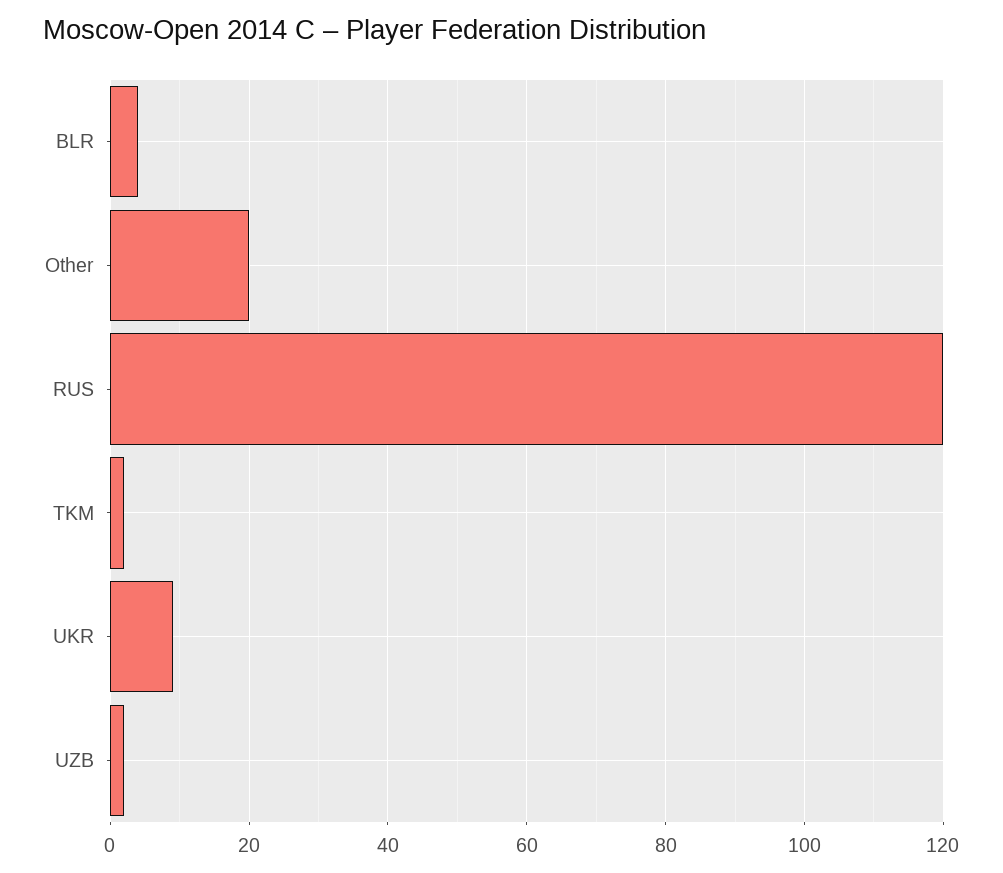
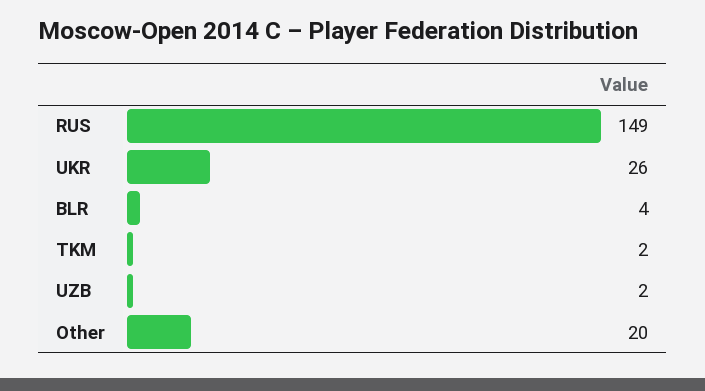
RUS: 120 -> 149
UKR: 10 -> 26

